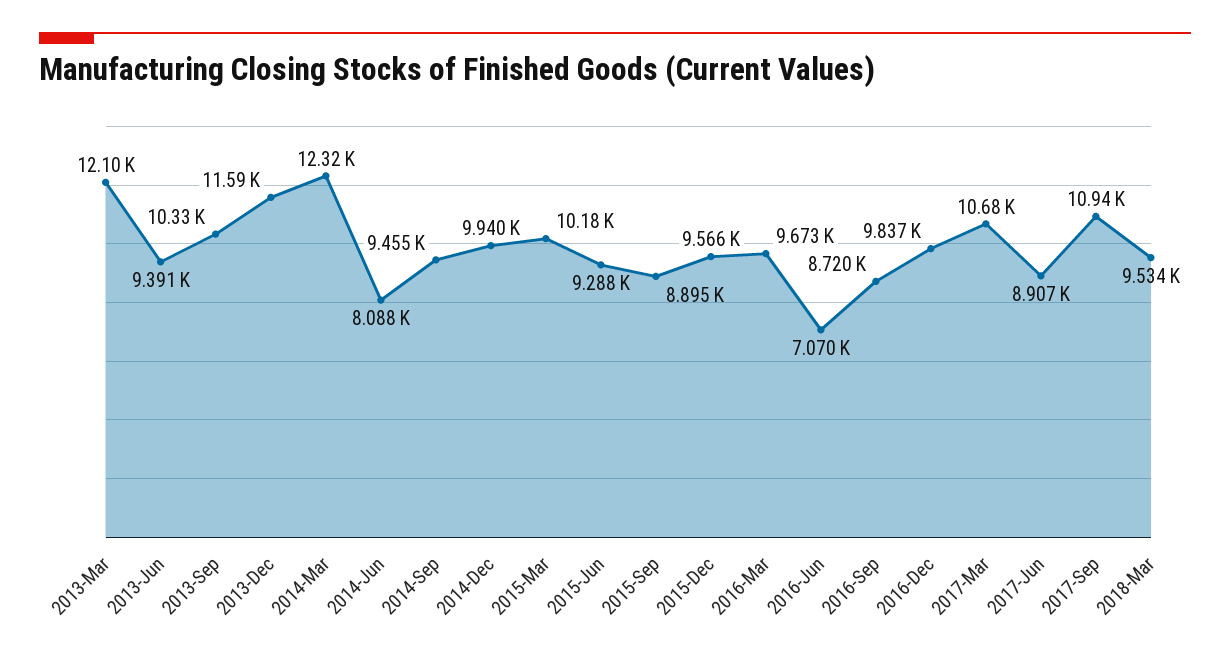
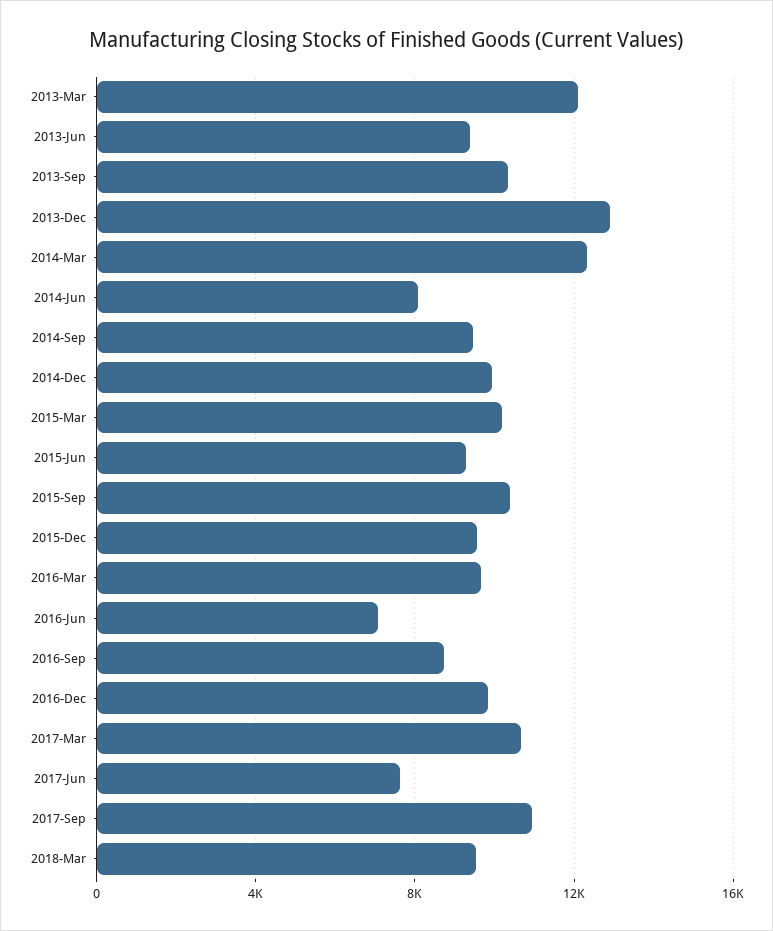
2013-Dec: 11590 -> 13000
2015-Sep: 8895 -> 10500
2017-Jun: 8907 -> 7500

